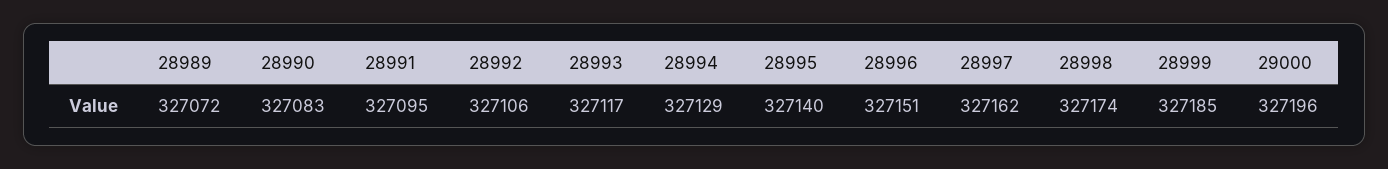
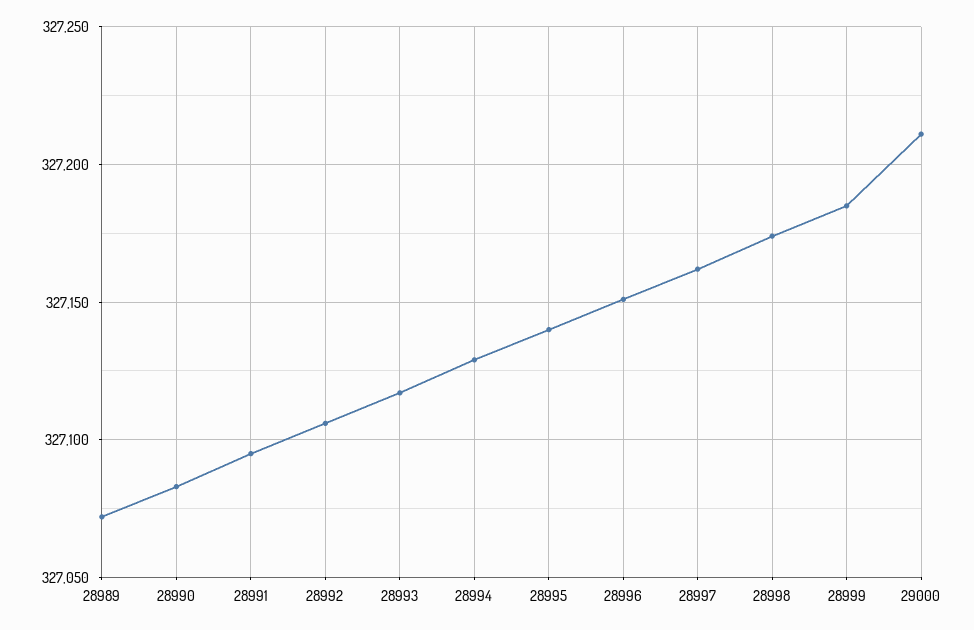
29000: 327196 -> 327210

